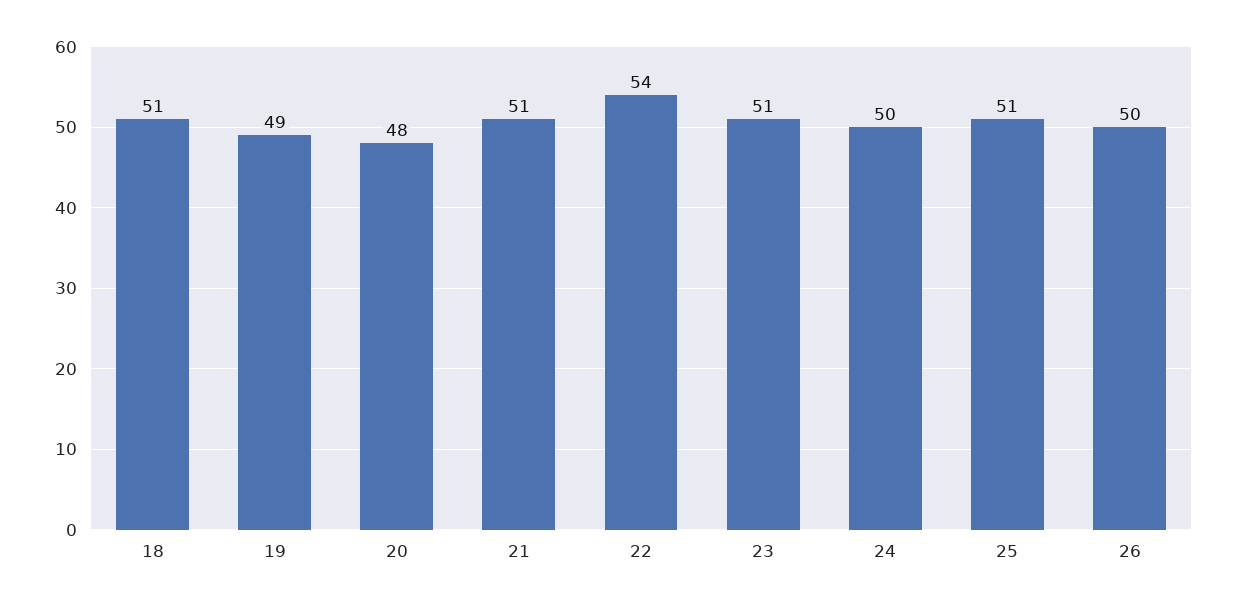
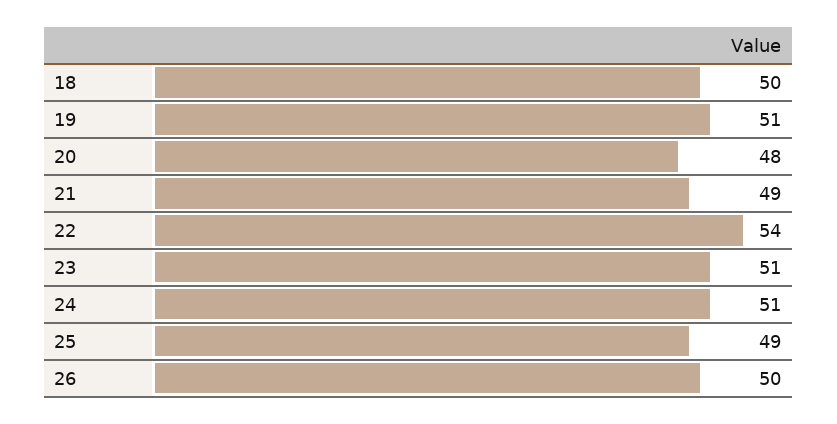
18: 51 -> 50
19: 49 -> 51
21: 51 -> 49
24: 50 -> 51
25: 51 -> 49

